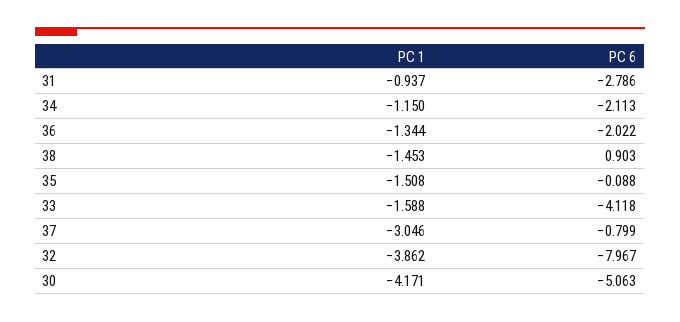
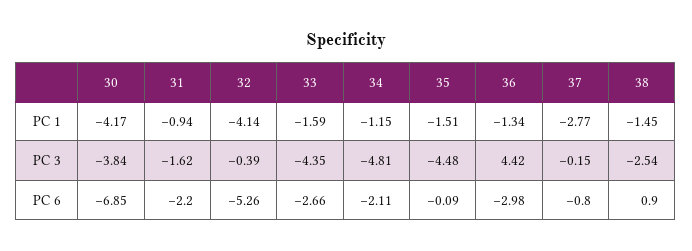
PC 6, 31: -2.786 -> -2.2
PC 6, 36: -2.022 -> -2.98
PC 6, 33: -4.118 -> -2.66
PC 1, 37: -3.046 -> -2.77
PC 1, 32: -3.862 -> -4.14
PC 6, 32: -7.967 -> -5.26
PC 6, 30: -5.063 -> -6.85
PC 3, 30: none -> -3.84
PC 3, 31: none -> -1.62
PC 3, 32: none -> -0.39
PC 3, 33: none -> -4.35
PC 3, 34: none -> -4.81
PC 3, 35: none -> -4.48
PC 3, 36: none -> 4.42
PC 3, 37: none -> -0.15
PC 3, 38: none -> -2.54

